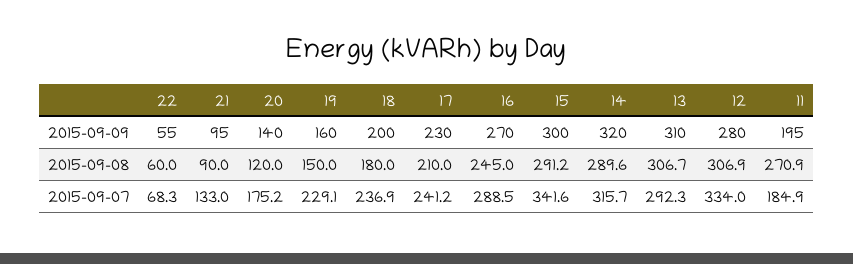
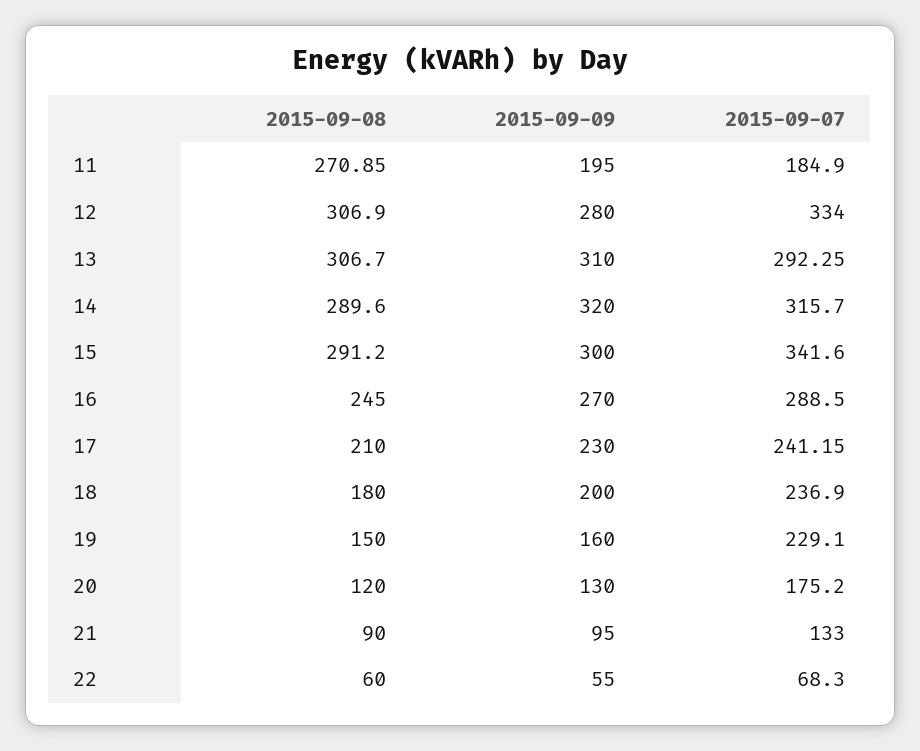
20, 2015-09-09: 140 -> 130

